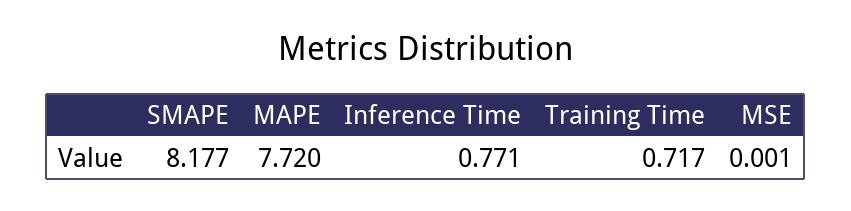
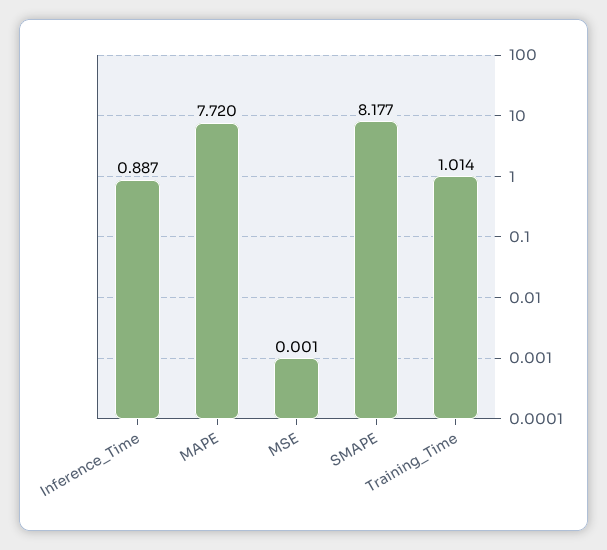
Inference Time: 0.771 -> 0.887
Training Time: 0.717 -> 1.014

